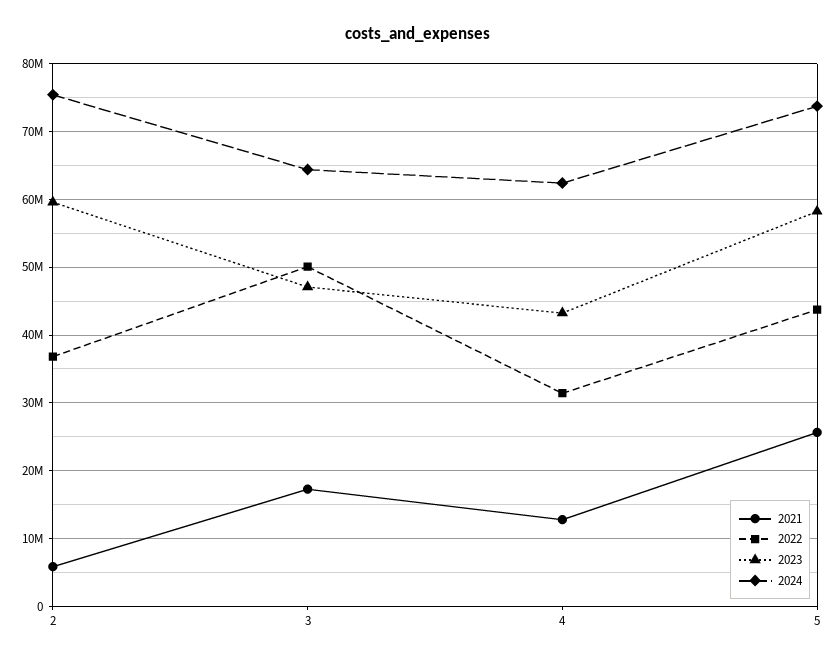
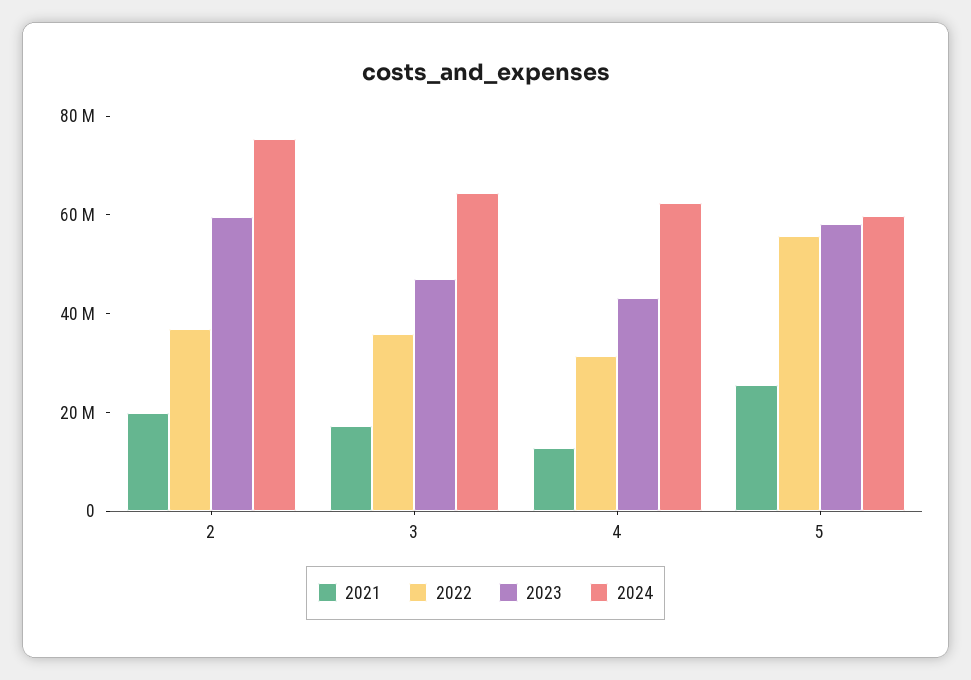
2021, 2: 6000000 -> 20000000
2022, 3: 50000000 -> 35000000
2022, 5: 44000000 -> 55000000
2024, 5: 74000000 -> 60000000

